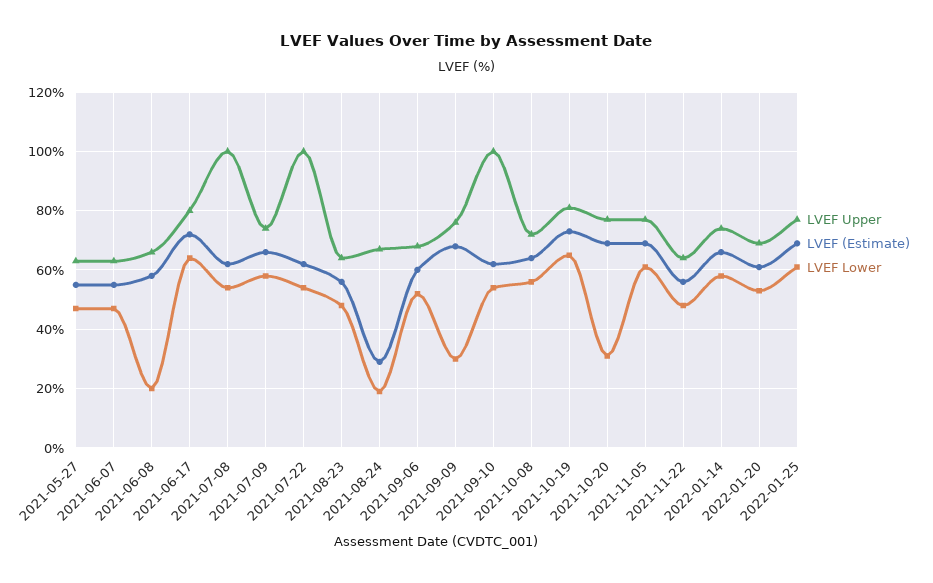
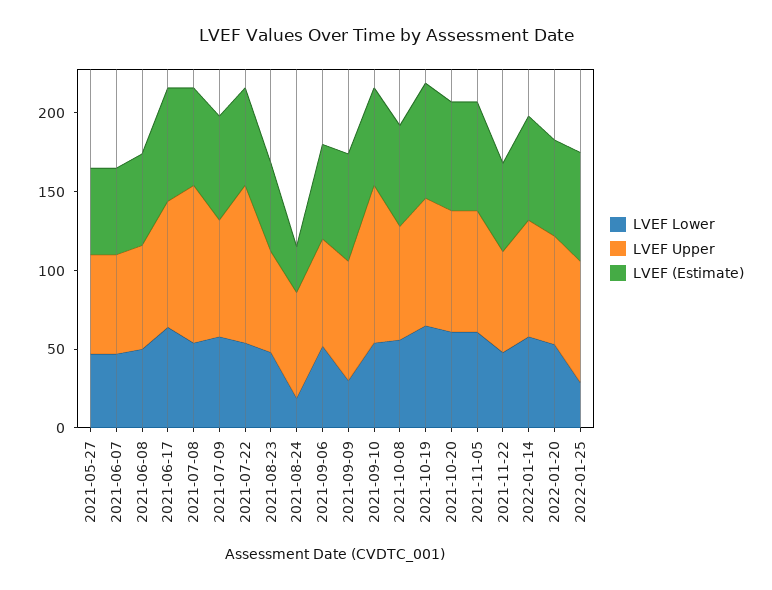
LVEF Lower, 2021-06-08: 20 -> 50
LVEF Lower, 2021-10-20: 30 -> 60
LVEF Lower, 2022-01-25: 60 -> 30

